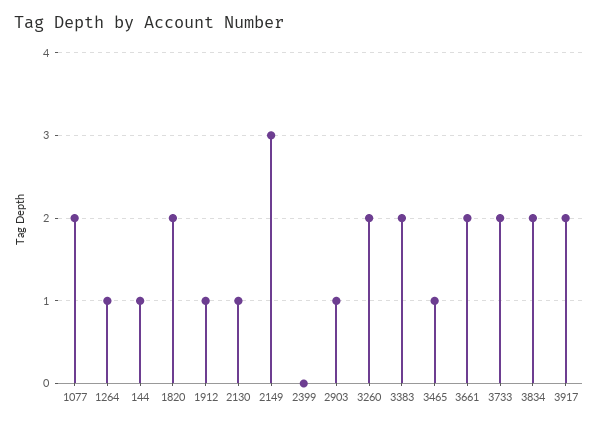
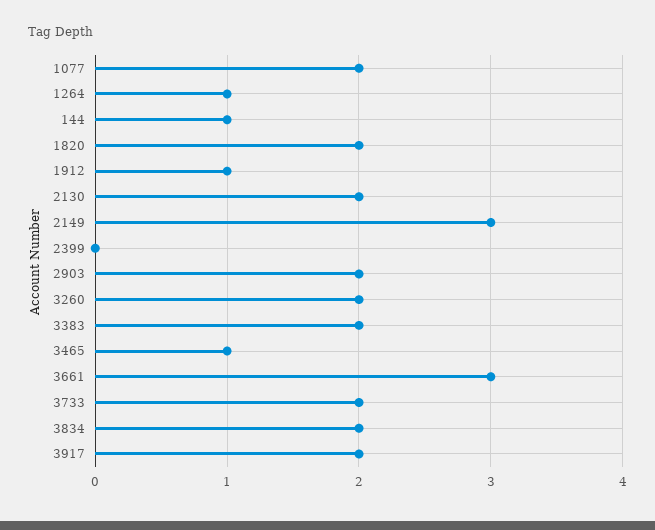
2130: 1 -> 2
2903: 1 -> 2
3661: 2 -> 3

